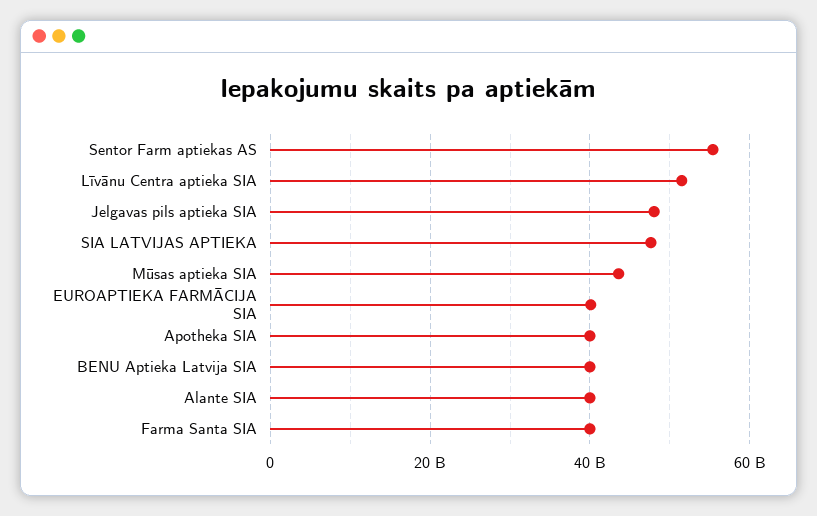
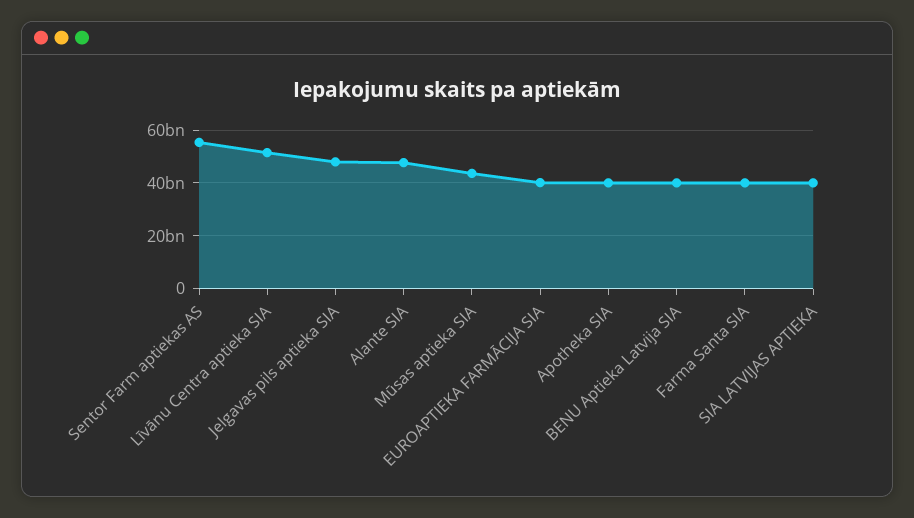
SIA LATVIJAS APTIEKA: 48000000000 -> 40000000000
Alante SIA: 40000000000 -> 47500000000

